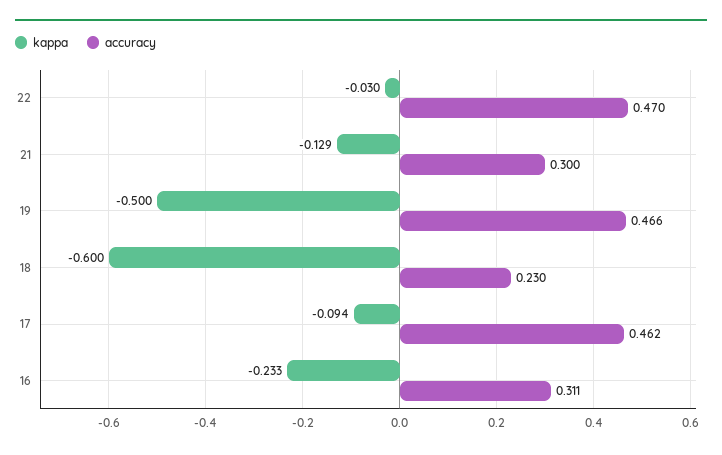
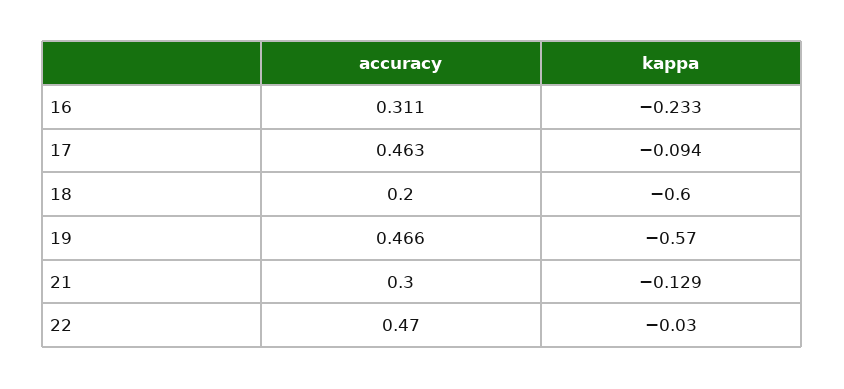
kappa, 19: -0.5 -> -0.57
accuracy, 18: 0.23 -> 0.2
accuracy, 17: 0.462 -> 0.463

